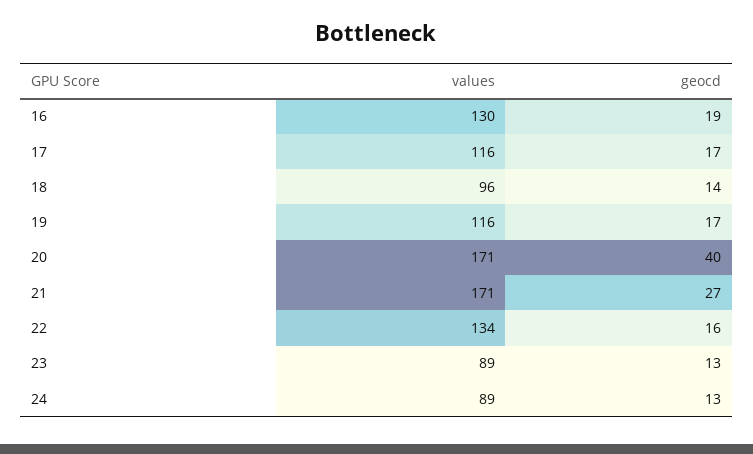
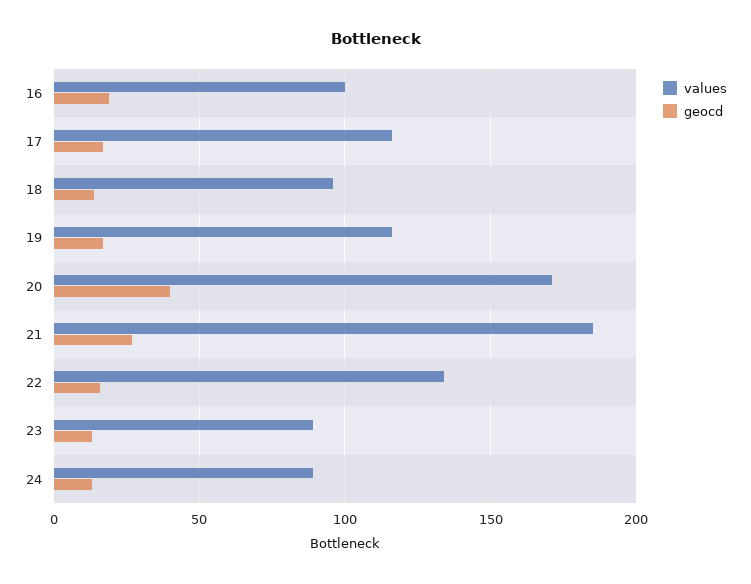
values, 16: 130 -> 100
values, 21: 171 -> 185

